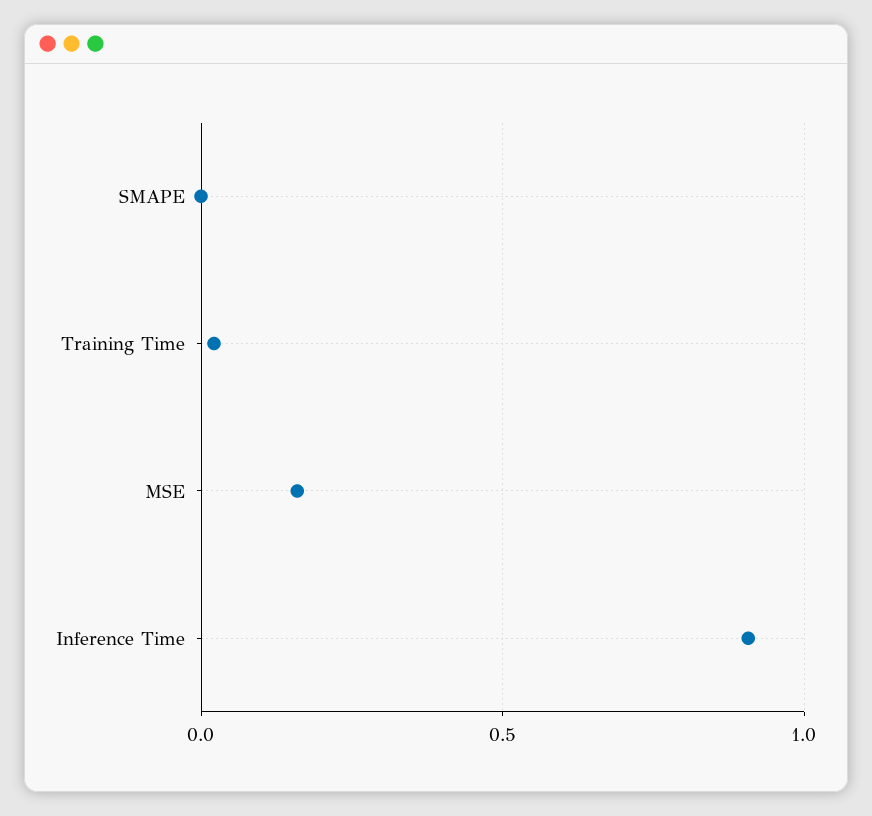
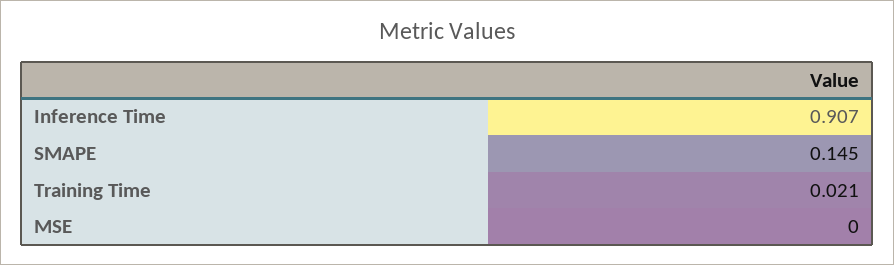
SMAPE: 0 -> 0.145
MSE: 0.15 -> 0

